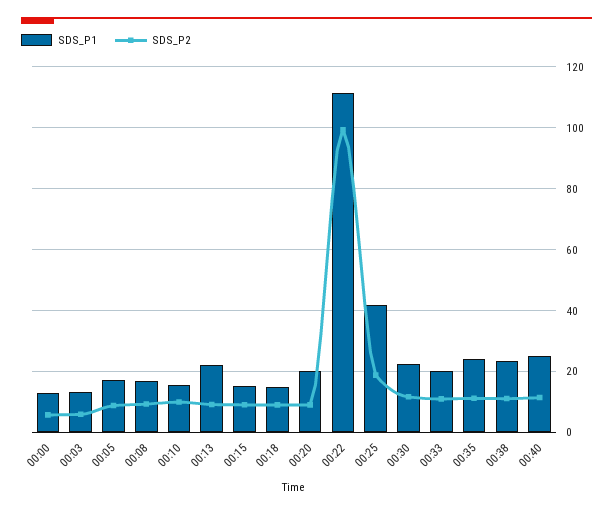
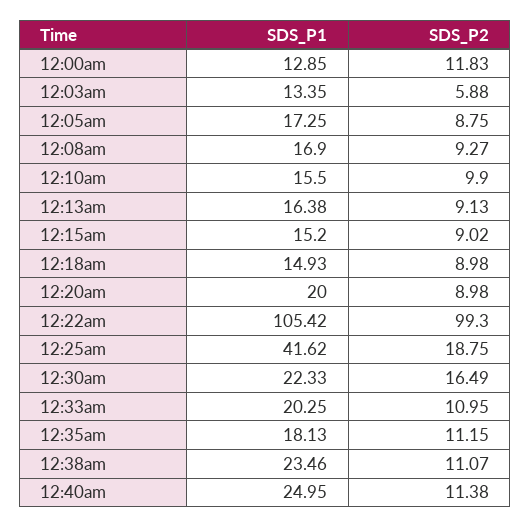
SDS_P2, 00:00: 6 -> 11.83
SDS_P1, 00:13: 22 -> 16.38
SDS_P1, 00:22: 112 -> 105.42
SDS_P2, 00:30: 12 -> 16.49
SDS_P1, 00:35: 24 -> 18.13

